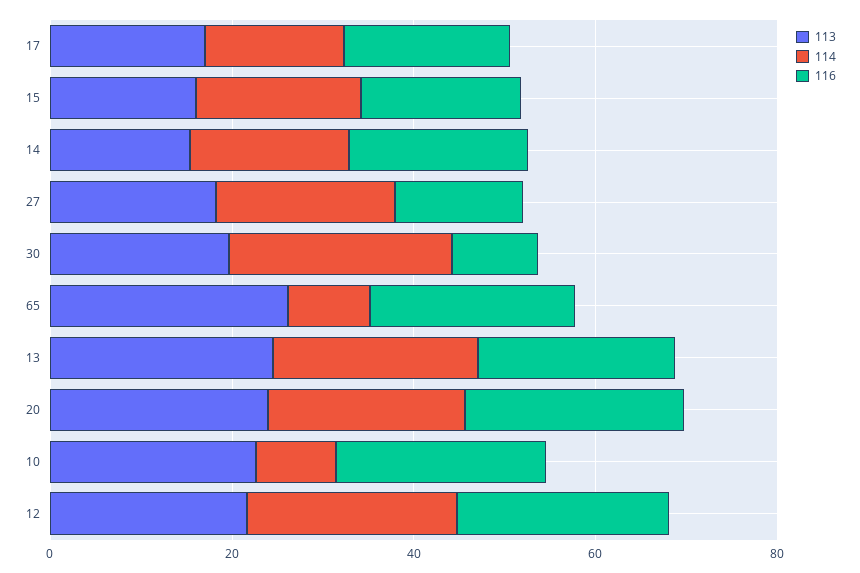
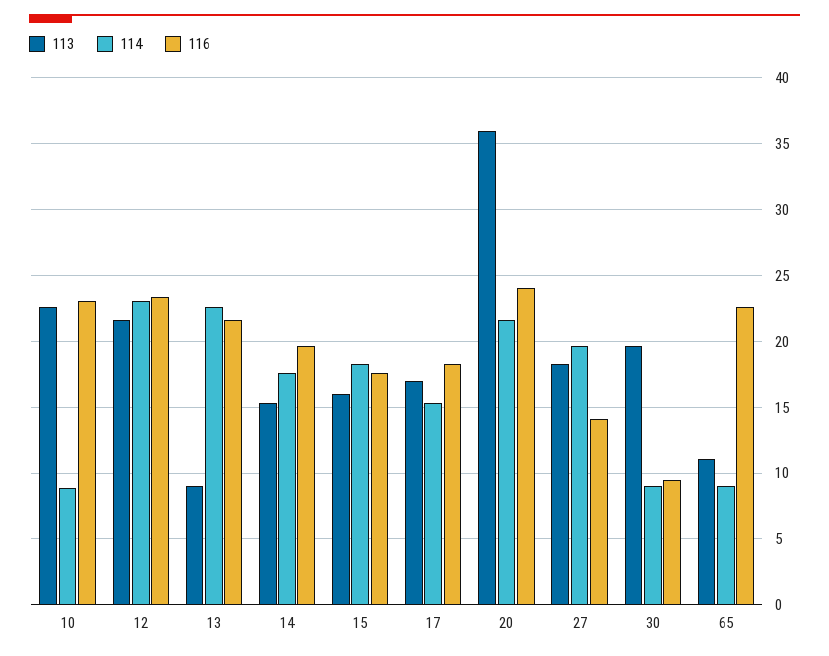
114, 30: 25 -> 9
113, 65: 25 -> 11
113, 13: 25 -> 9
113, 20: 25 -> 36

